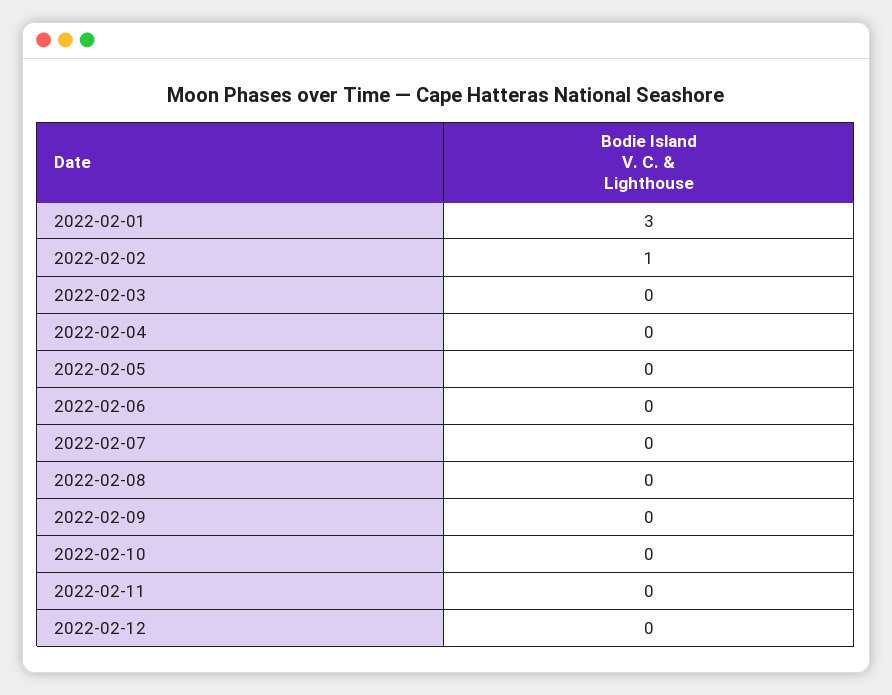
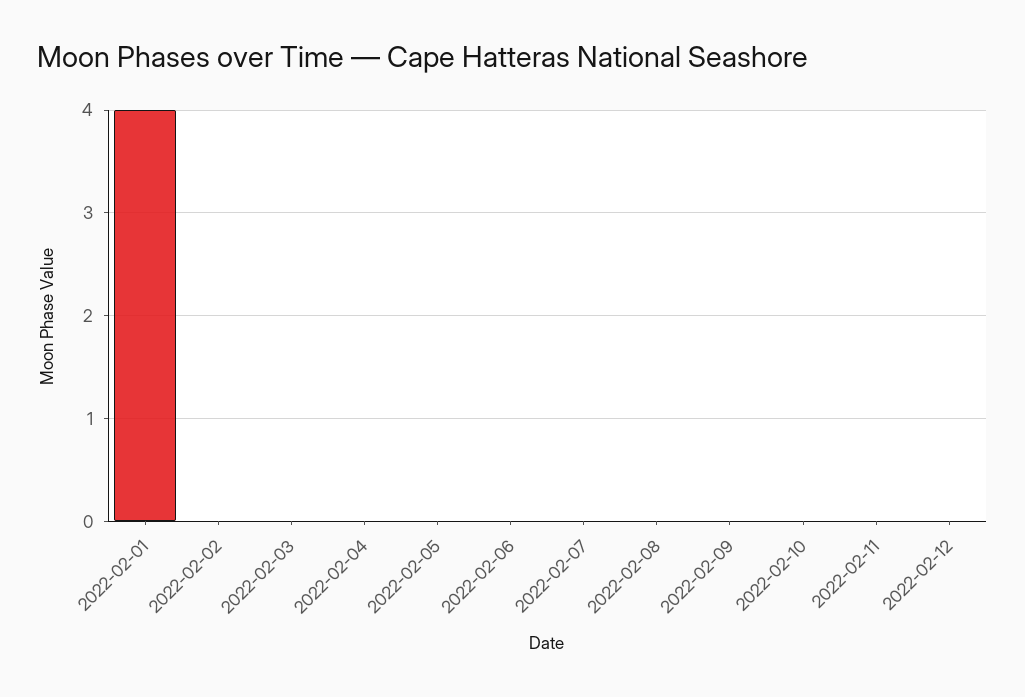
2022-02-01: 3 -> 4
2022-02-02: 1 -> 0

